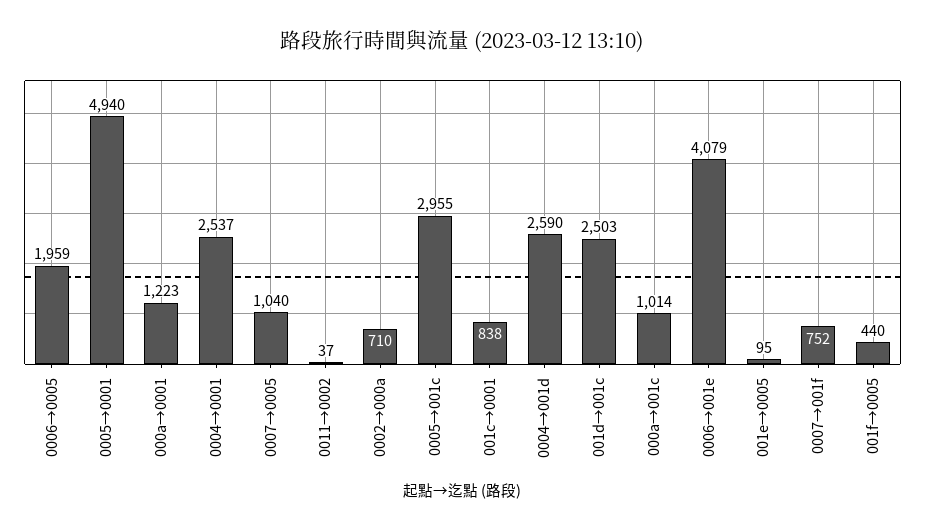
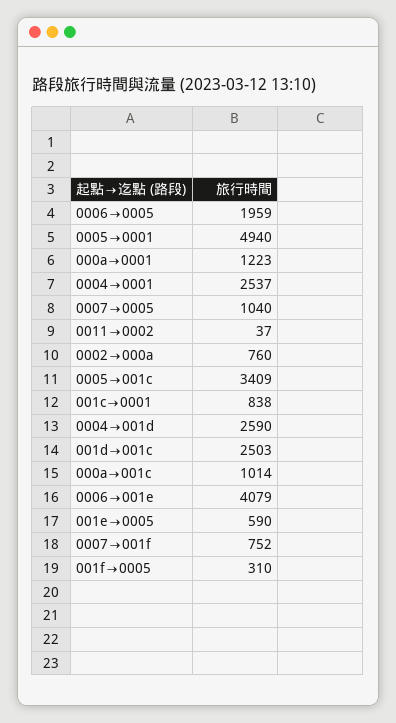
0002→000a: 710 -> 760
0005→001c: 2955 -> 3409
001e→0005: 95 -> 590
001f→0005: 440 -> 310

